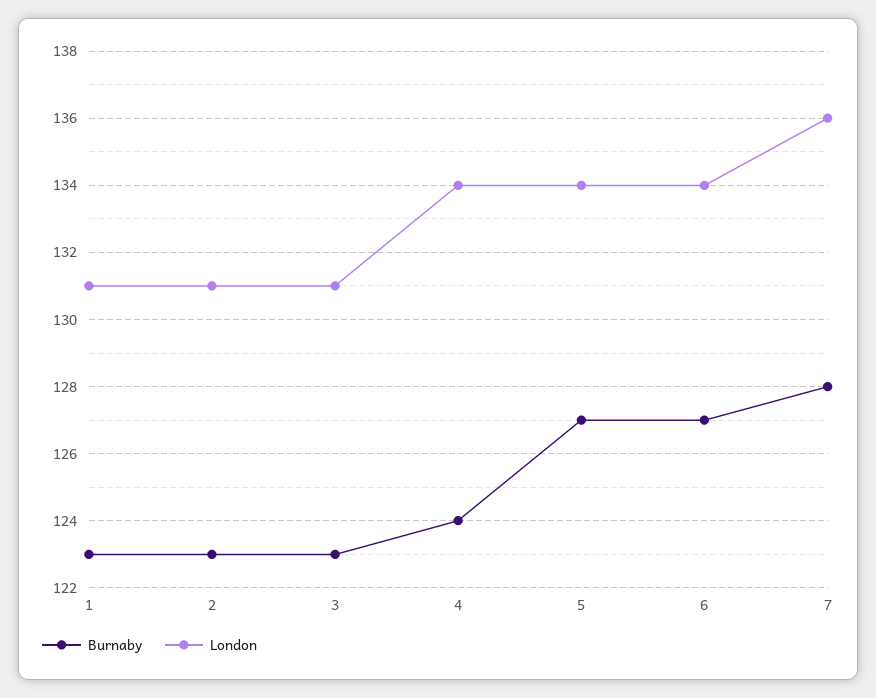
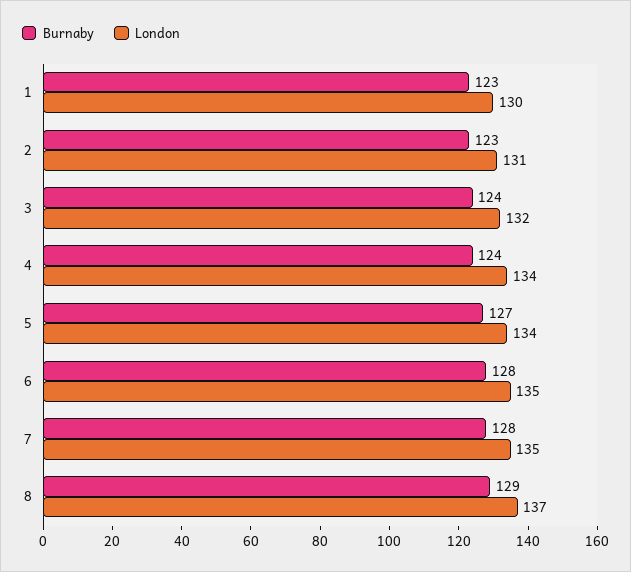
London, 1: 131 -> 130
Burnaby, 3: 123 -> 124
London, 3: 131 -> 132
Burnaby, 6: 127 -> 128
London, 6: 134 -> 135
London, 7: 136 -> 135
Burnaby, 8: none -> 129
London, 8: none -> 137

